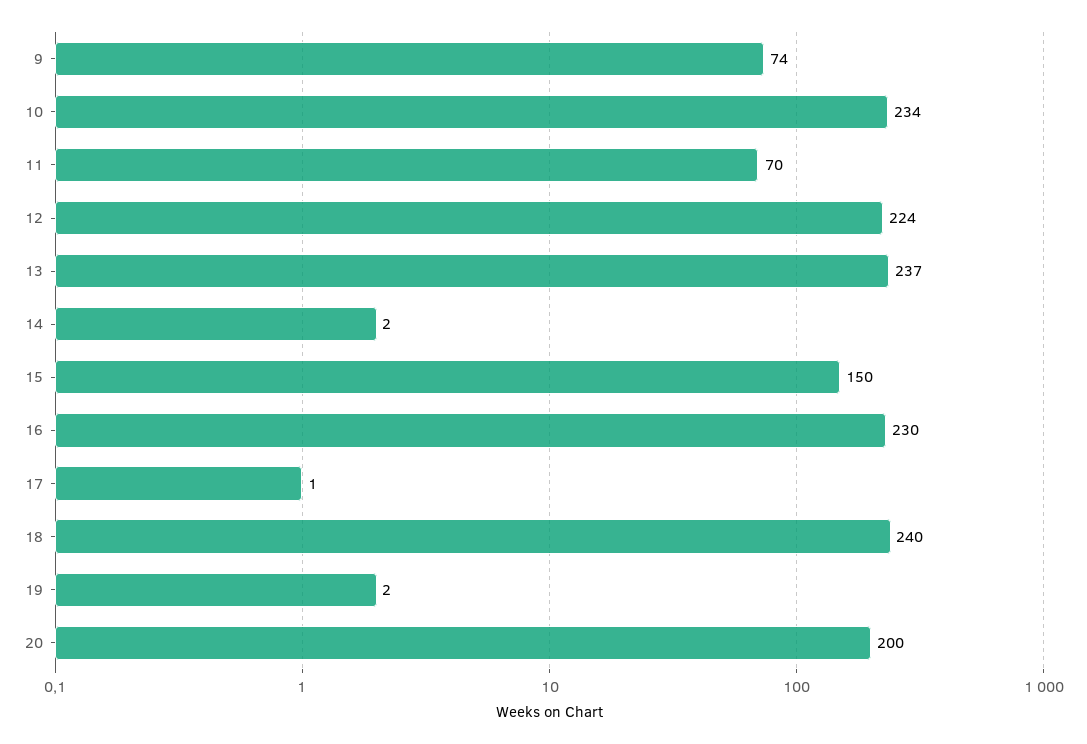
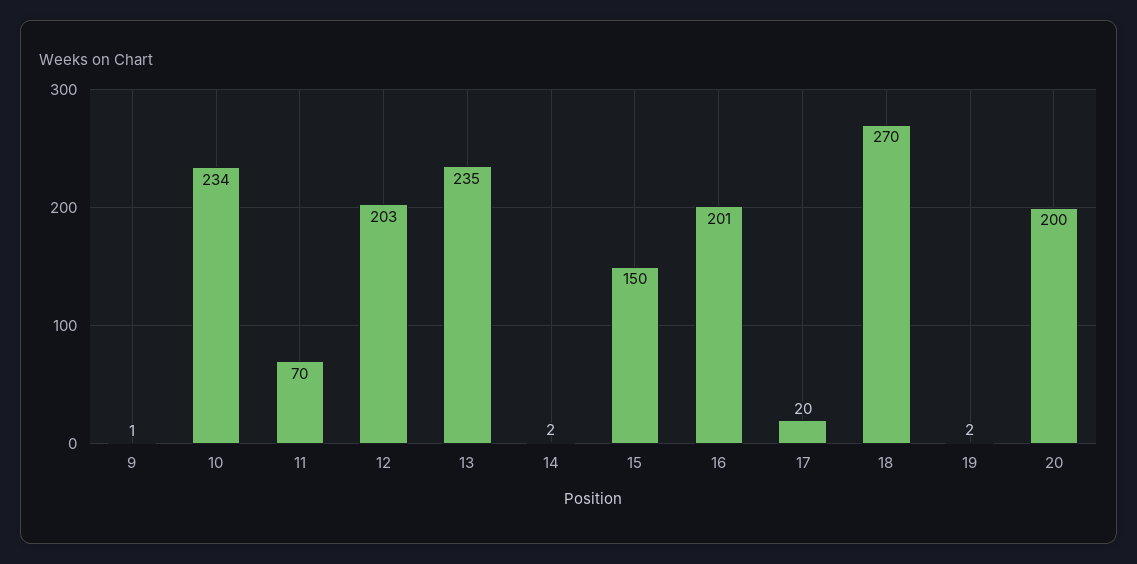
9: 74 -> 1
12: 224 -> 203
13: 237 -> 235
16: 230 -> 201
17: 1 -> 20
18: 240 -> 270

